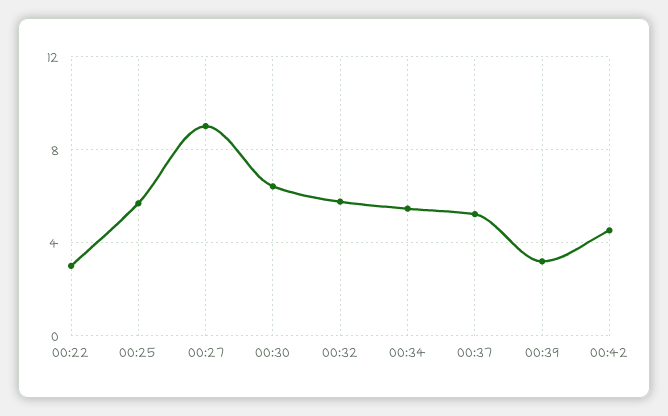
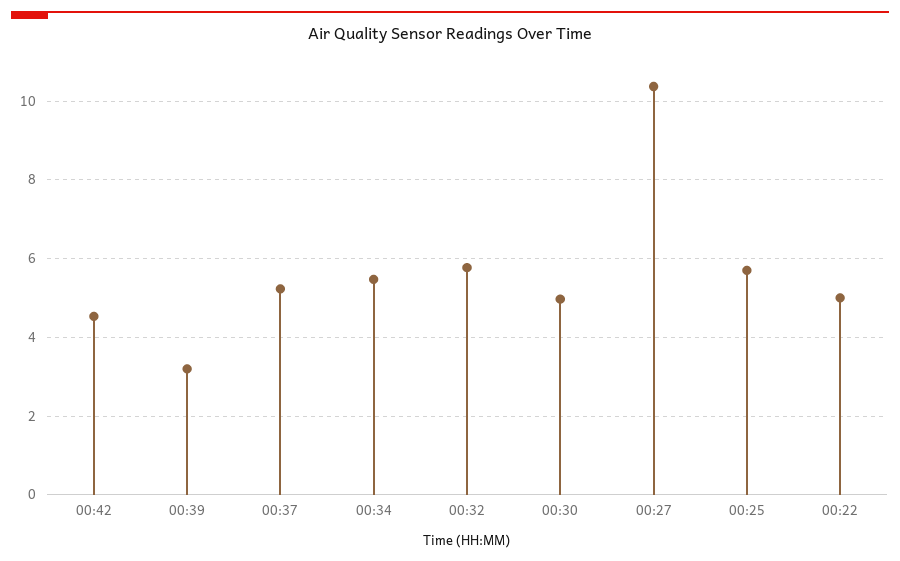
00:22: 3 -> 5
00:27: 9 -> 10.4
00:30: 6.5 -> 5

